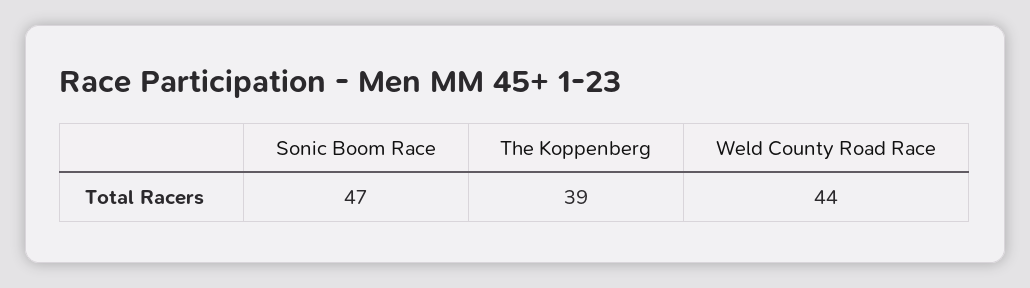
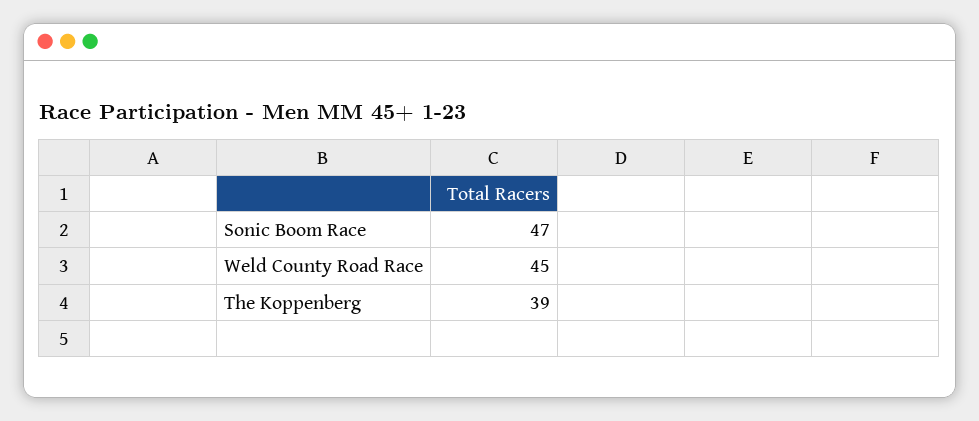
Weld County Road Race: 44 -> 45

